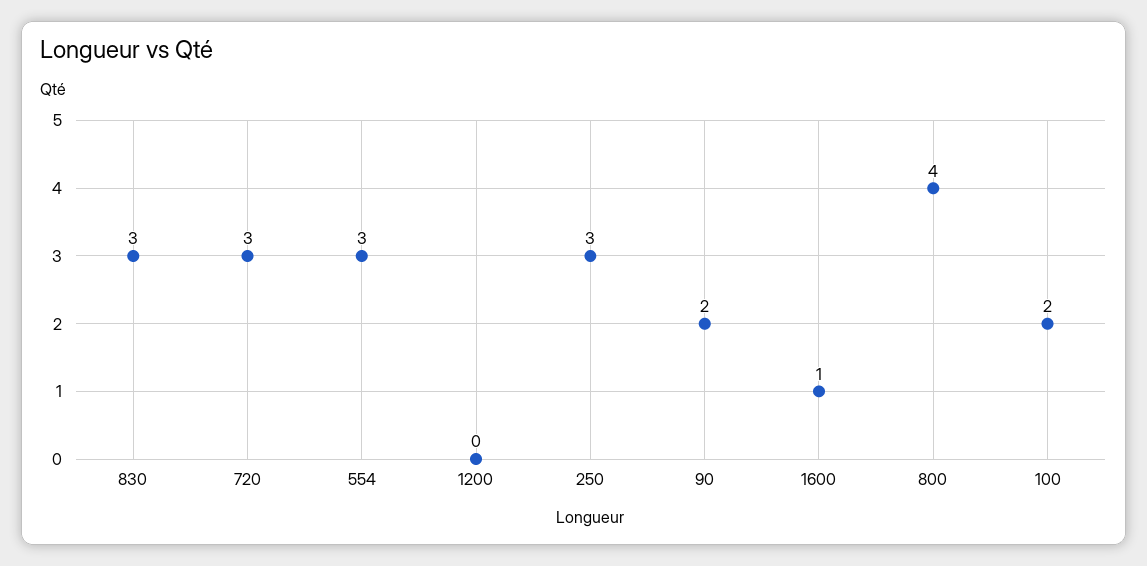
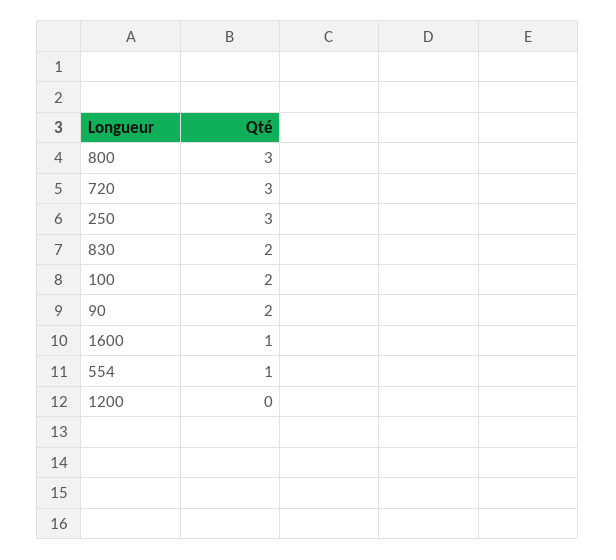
830: 3 -> 2
554: 3 -> 1
800: 4 -> 3

